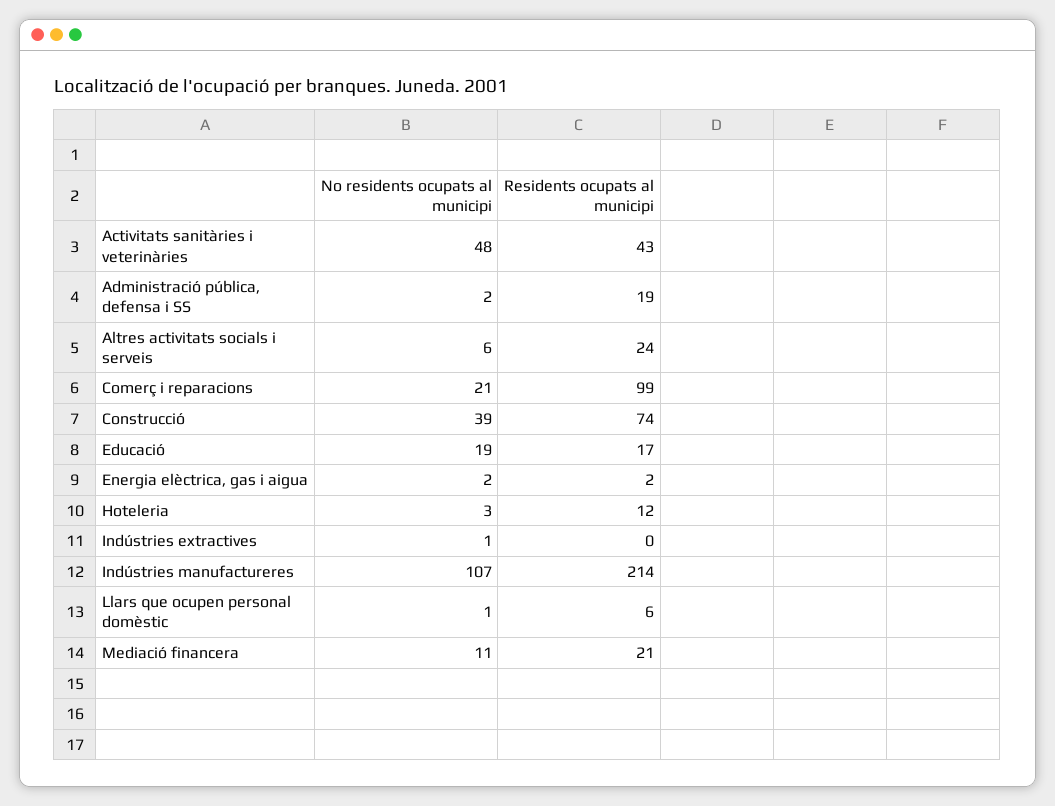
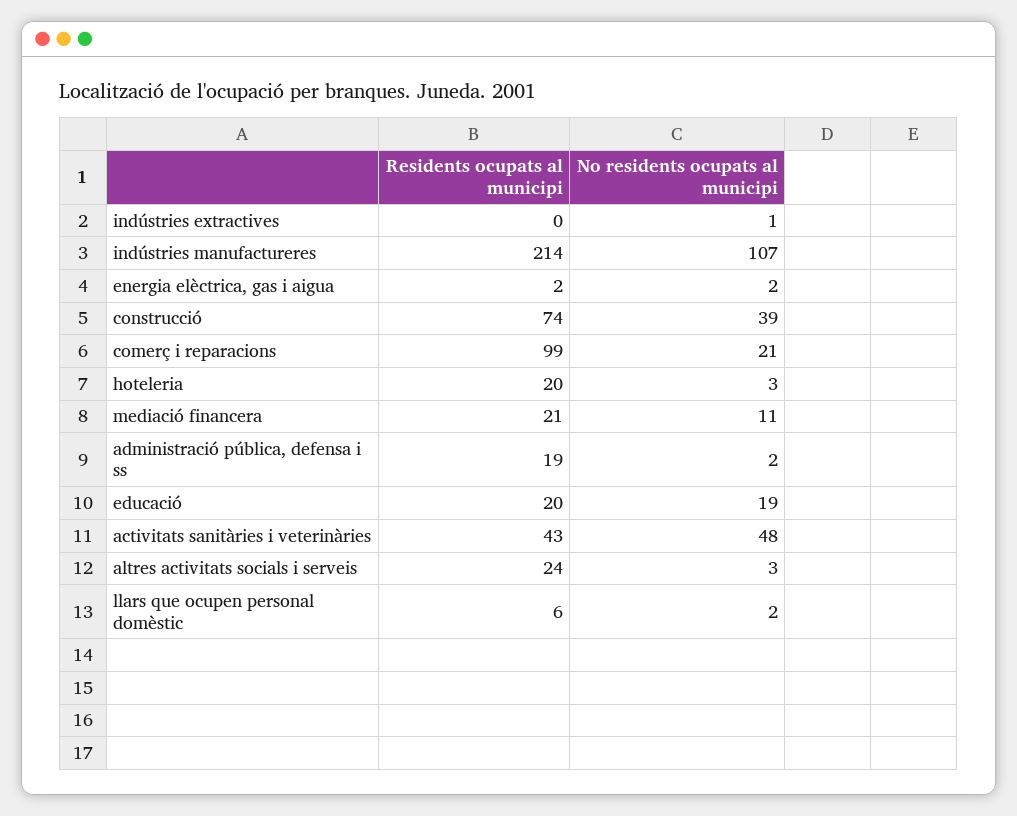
No residents ocupats al municipi, Altres activitats socials i serveis: 6 -> 3
Residents ocupats al municipi, Educació: 17 -> 20
Residents ocupats al municipi, Hoteleria: 12 -> 20
No residents ocupats al municipi, Llars que ocupen personal domèstic: 1 -> 2

